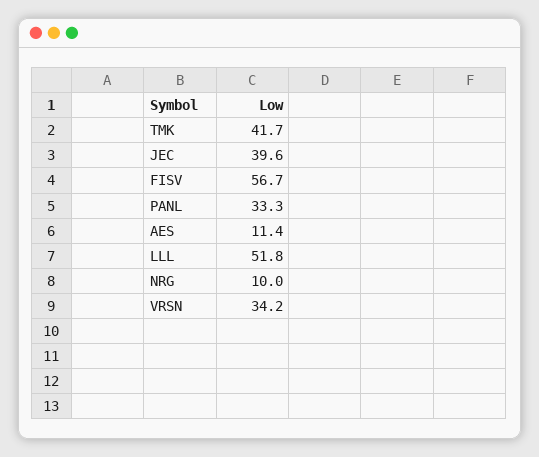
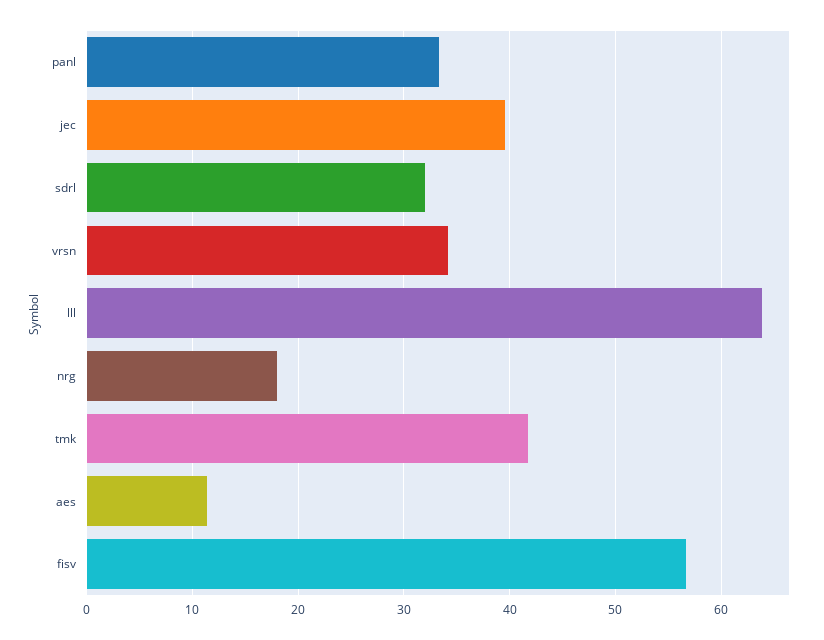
LLL: 51.8 -> 64
NRG: 10 -> 18
sdrl: none -> 32

